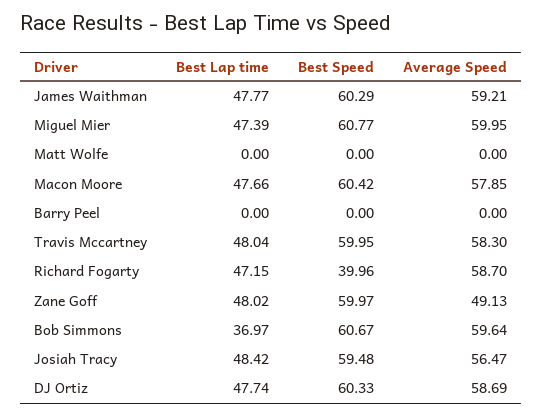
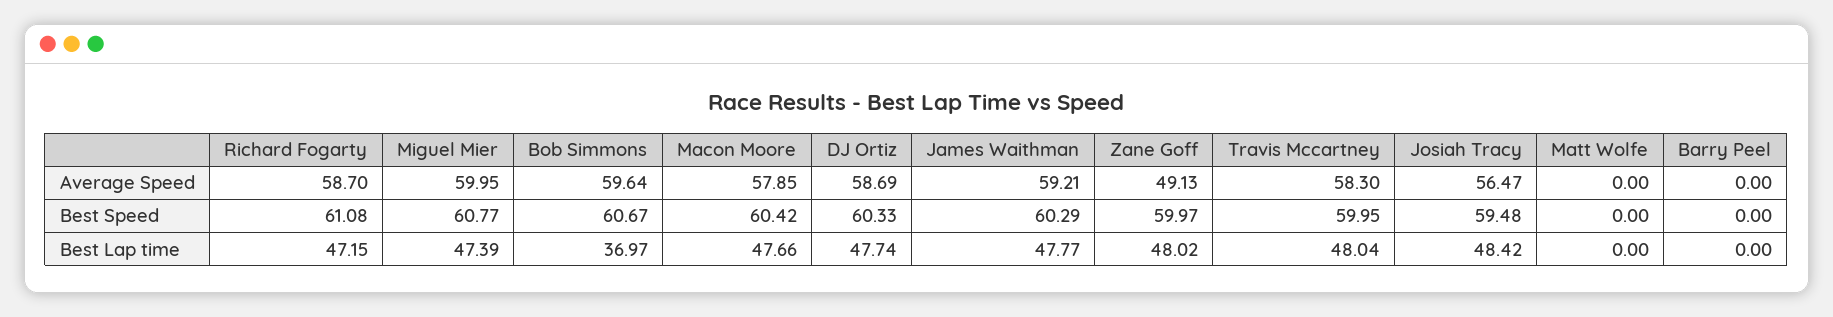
Best Speed, Richard Fogarty: 39.96 -> 61.08

